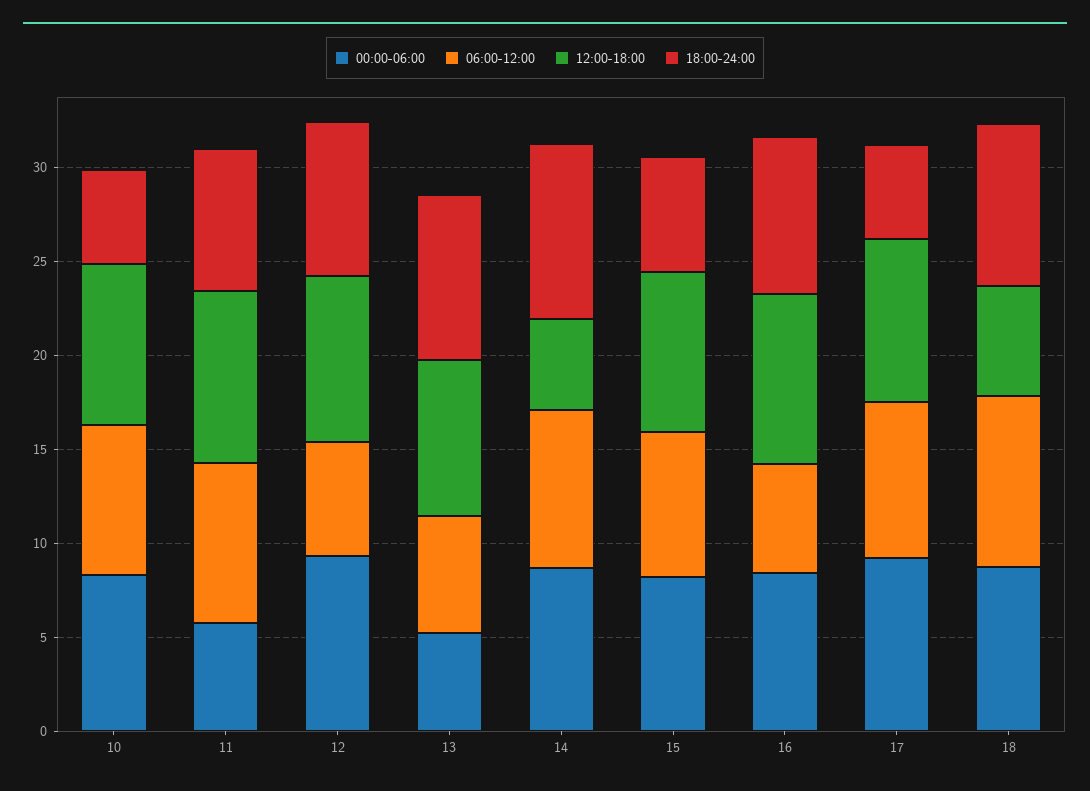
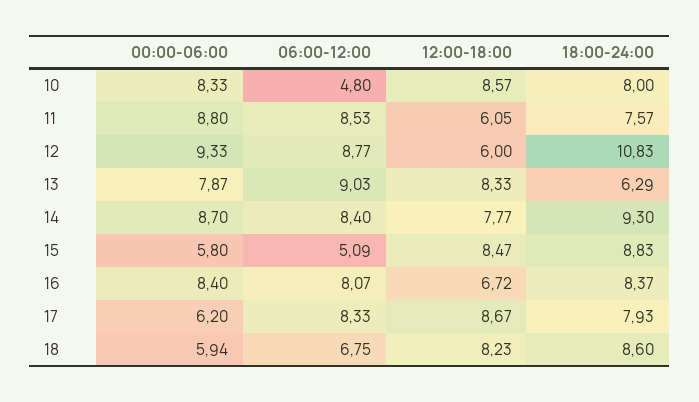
06:00-12:00, 10: 8 -> 4.8
18:00-24:00, 10: 5 -> 8
00:00-06:00, 11: 6 -> 8.8
12:00-18:00, 11: 9 -> 6.05
06:00-12:00, 12: 6 -> 8.77
12:00-18:00, 12: 9 -> 6
18:00-24:00, 12: 8 -> 10.83
00:00-06:00, 13: 5 -> 7.87
06:00-12:00, 13: 6 -> 9.03
18:00-24:00, 13: 9 -> 6.29
12:00-18:00, 14: 5 -> 7.77
00:00-06:00, 15: 8 -> 5.8
06:00-12:00, 15: 8 -> 5.09
18:00-24:00, 15: 6 -> 8.83
06:00-12:00, 16: 6 -> 8.07
12:00-18:00, 16: 9 -> 6.72
00:00-06:00, 17: 9 -> 6.2
18:00-24:00, 17: 5 -> 7.93
00:00-06:00, 18: 9 -> 5.94
06:00-12:00, 18: 9 -> 6.75
12:00-18:00, 18: 6 -> 8.23

